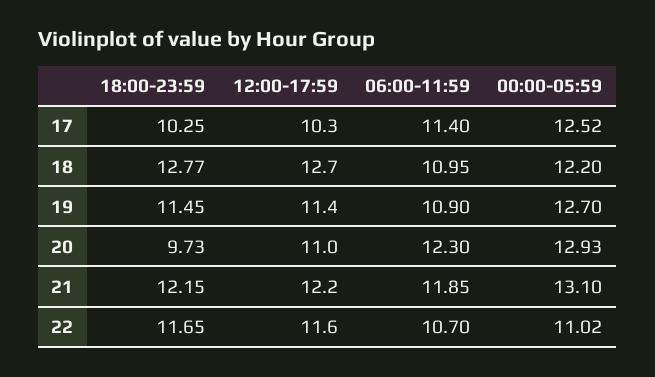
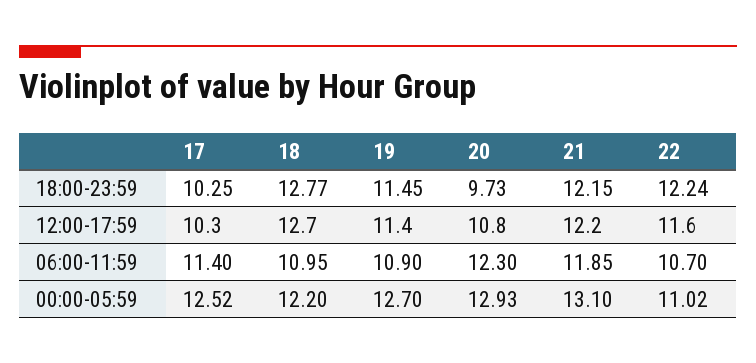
12:00-17:59, 20: 11 -> 10.8
18:00-23:59, 22: 11.65 -> 12.24

